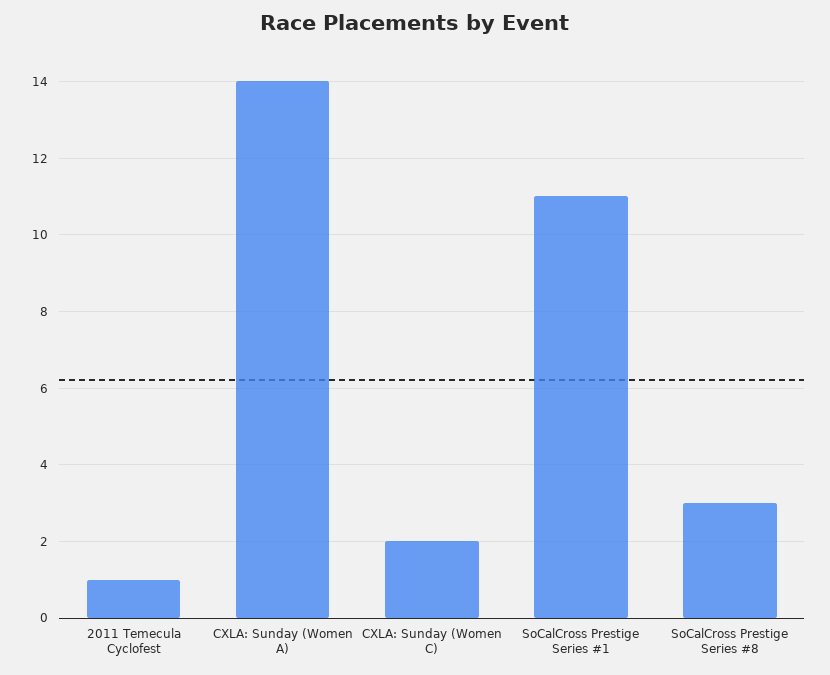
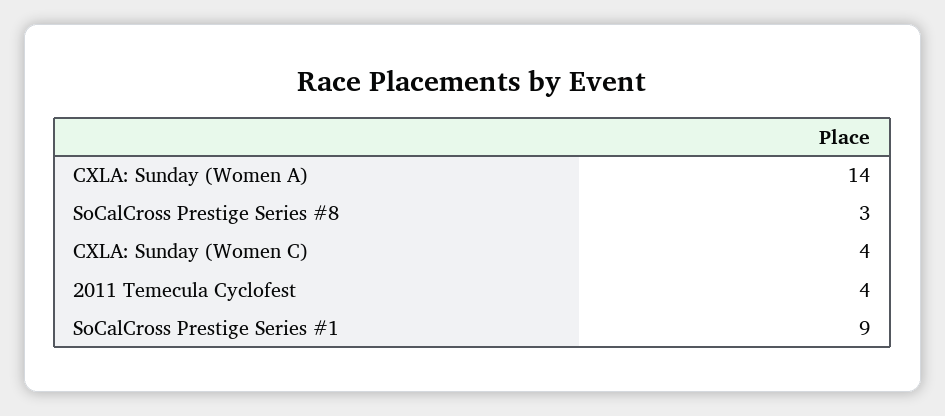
2011 Temecula Cyclofest: 1 -> 4
CXLA: Sunday (Women C): 2 -> 4
SoCalCross Prestige Series #1: 11 -> 9

